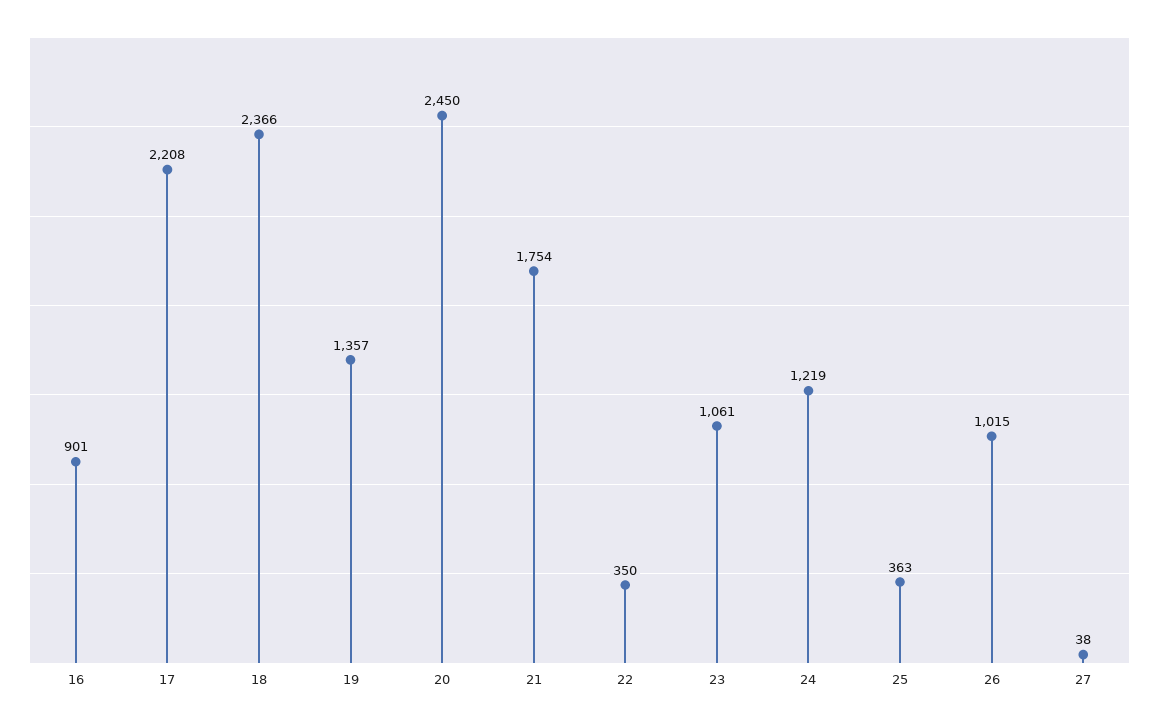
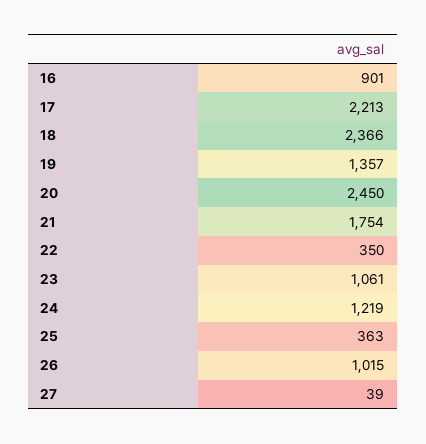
17: 2208 -> 2213
27: 38 -> 39

